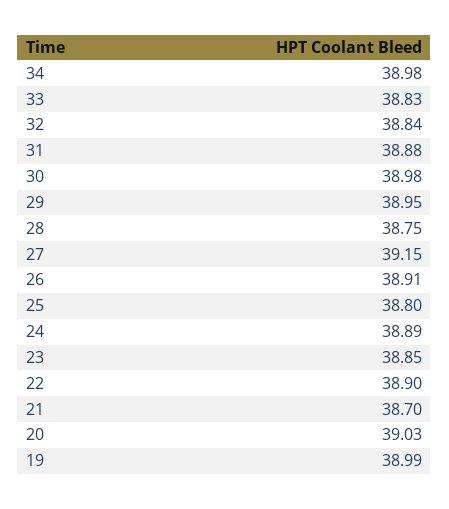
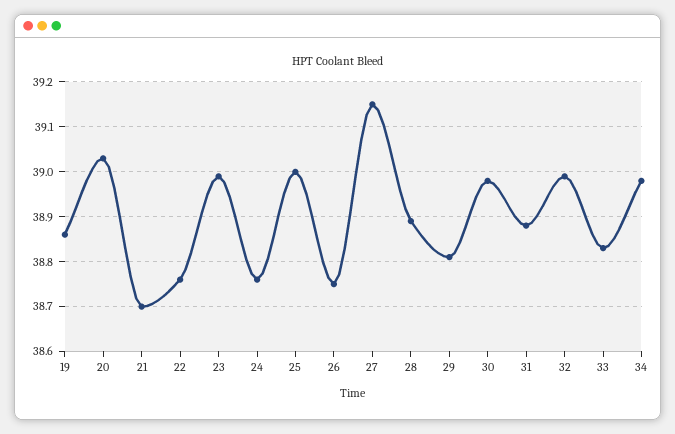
32: 38.84 -> 39
29: 38.95 -> 38.8
28: 38.75 -> 38.9
26: 38.91 -> 38.75
25: 38.8 -> 39
24: 38.89 -> 38.75
23: 38.85 -> 39
22: 38.9 -> 38.75
19: 38.99 -> 38.85

